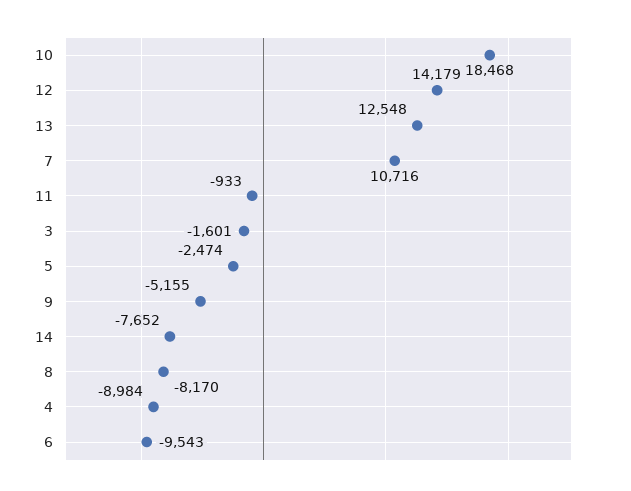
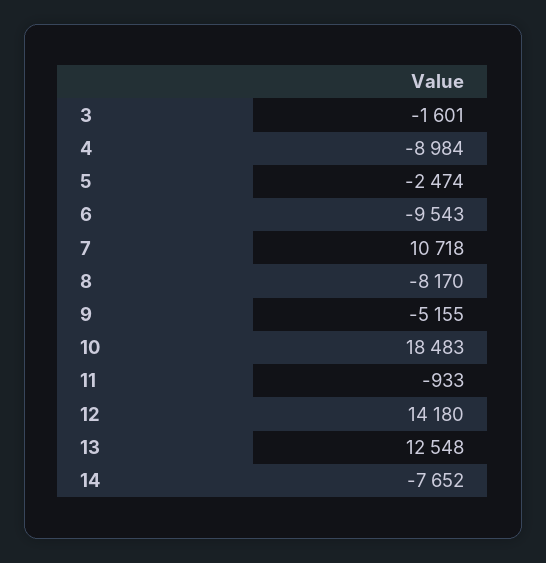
10: 18468 -> 18483
12: 14179 -> 14180
7: 10716 -> 10718

